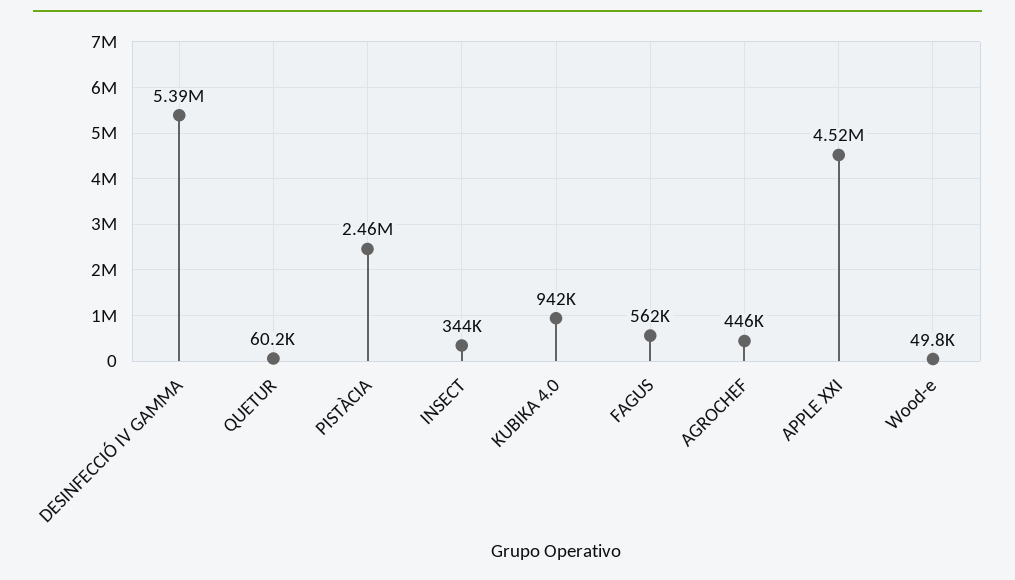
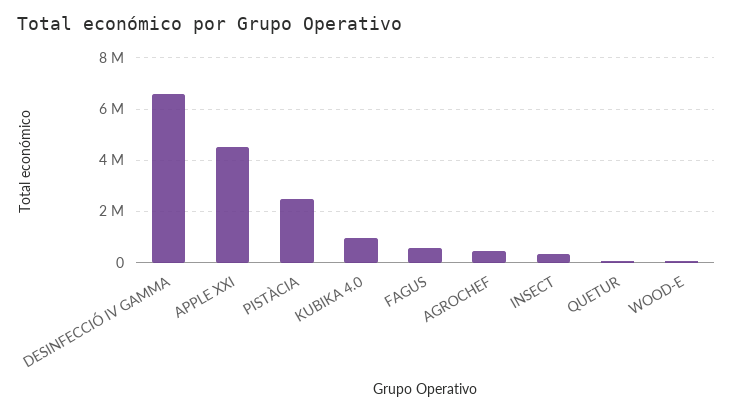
DESINFECCIÓ IV GAMMA: 5390000 -> 6500000

